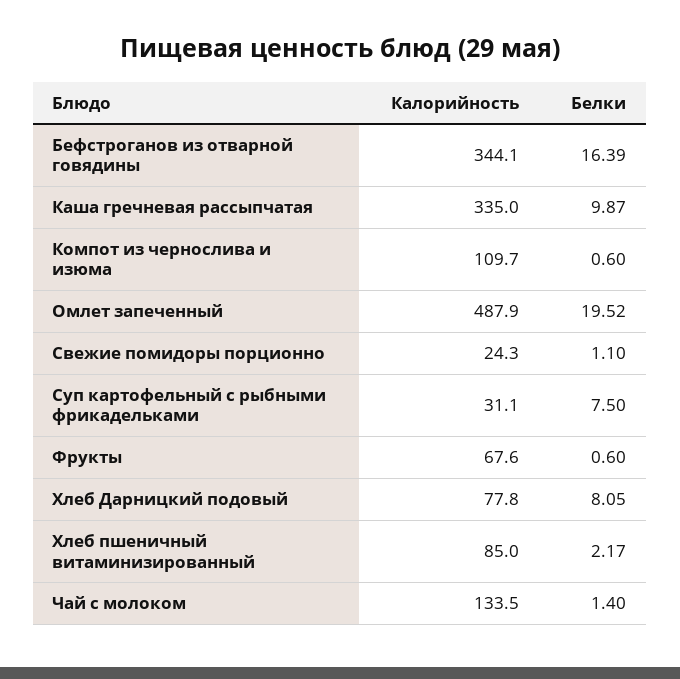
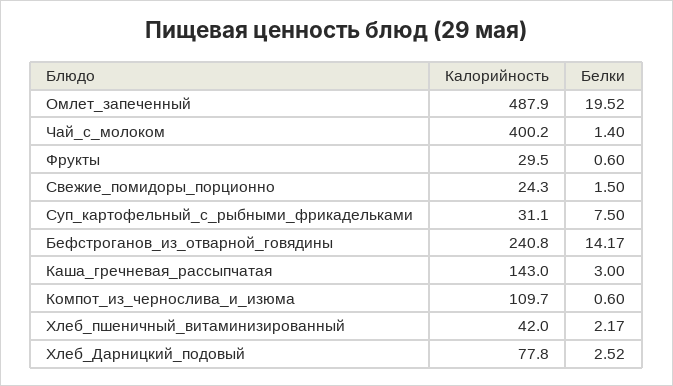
Калорийность, Бефстроганов из отварной говядины: 344.1 -> 240.8
Белки, Бефстроганов из отварной говядины: 16.39 -> 14.17
Калорийность, Каша гречневая рассыпчатая: 335 -> 143
Белки, Каша гречневая рассыпчатая: 9.87 -> 3
Белки, Свежие помидоры порционно: 1.1 -> 1.5
Калорийность, Фрукты: 67.6 -> 29.5
Белки, Хлеб Дарницкий подовый: 8.05 -> 2.52
Калорийность, Хлеб пшеничный витаминизированный: 85 -> 42
Калорийность, Чай с молоком: 133.5 -> 400.2

